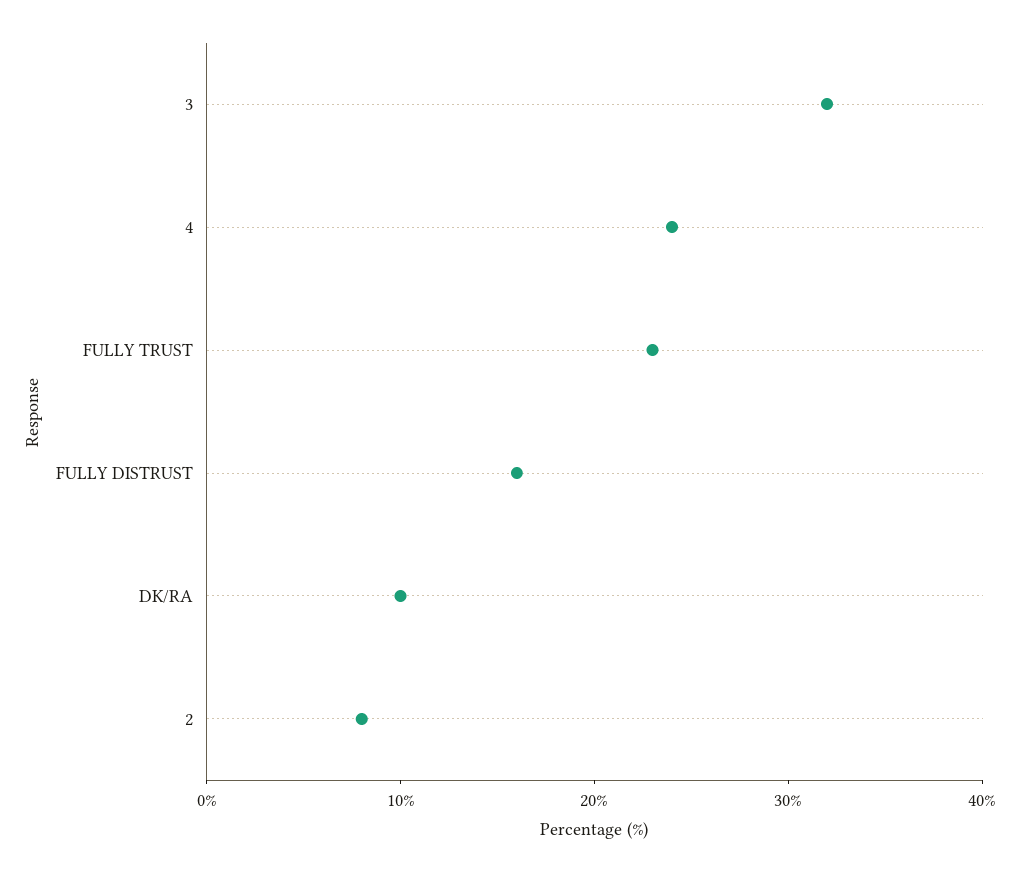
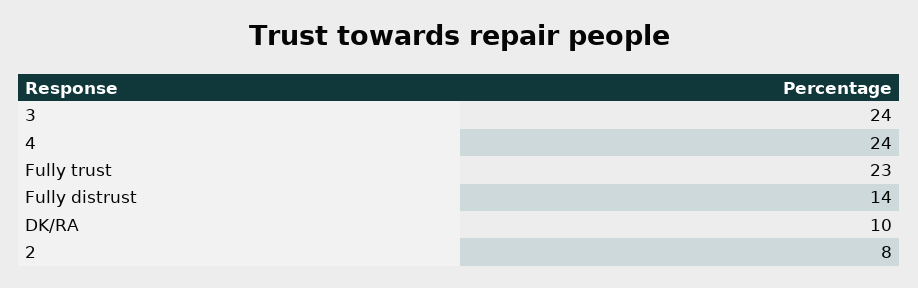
3: 32 -> 24
FULLY DISTRUST: 16 -> 14

